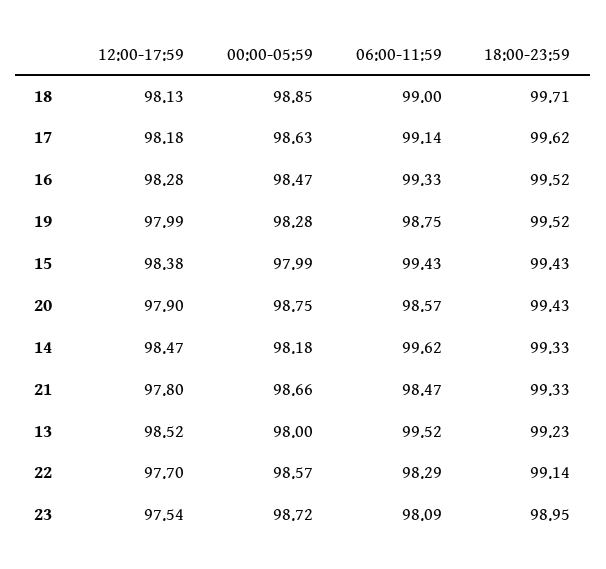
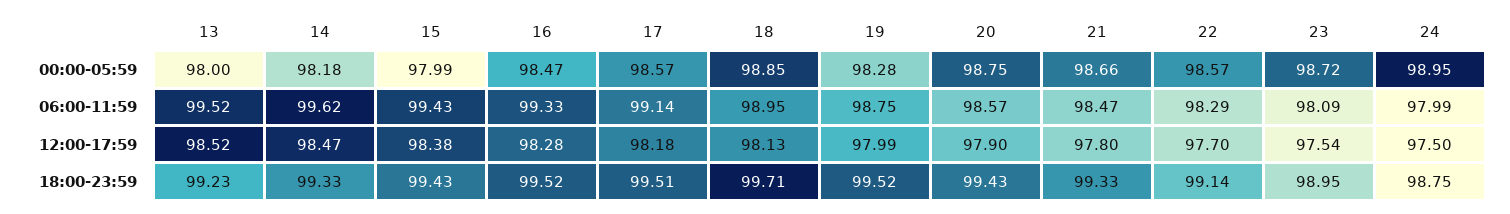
06:00-11:59, 18: 99 -> 98.95
00:00-05:59, 17: 98.63 -> 98.57
18:00-23:59, 17: 99.62 -> 99.51
00:00-05:59, 24: none -> 98.95
06:00-11:59, 24: none -> 97.99
12:00-17:59, 24: none -> 97.5
18:00-23:59, 24: none -> 98.75

